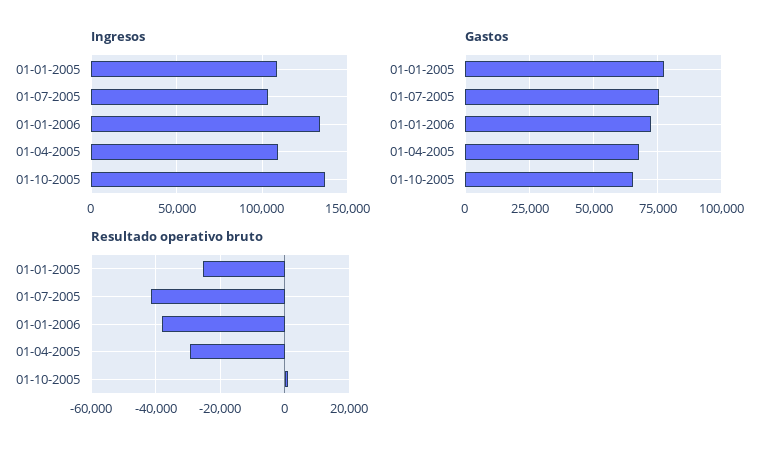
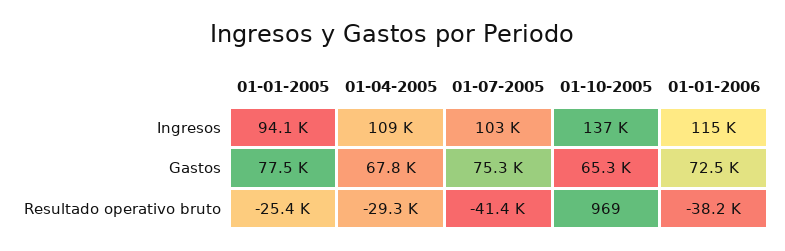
Ingresos, 01-01-2005: 110000 -> 94100
Ingresos, 01-01-2006: 135000 -> 115000

